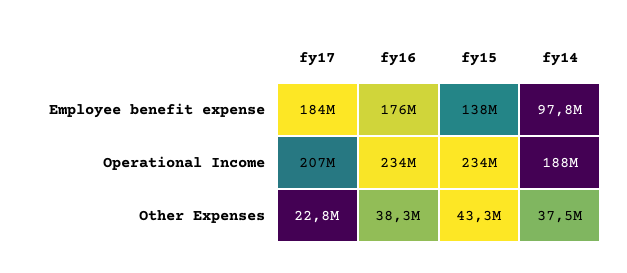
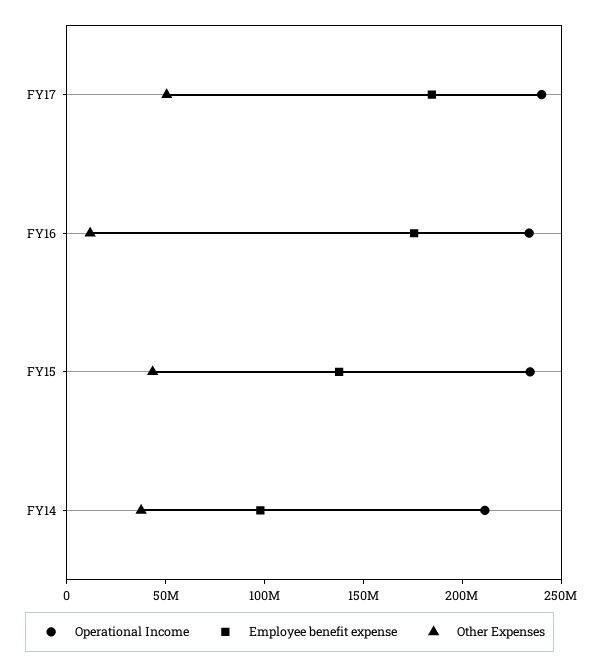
Operational Income, fy17: 207000000 -> 240000000
Operational Income, fy14: 188000000 -> 210000000
Other Expenses, fy17: 22800000 -> 50000000
Other Expenses, fy16: 38300000 -> 10000000

